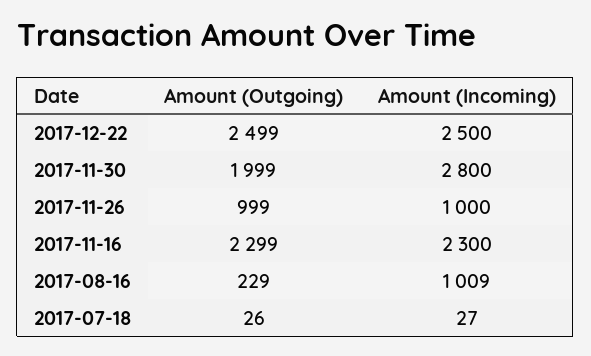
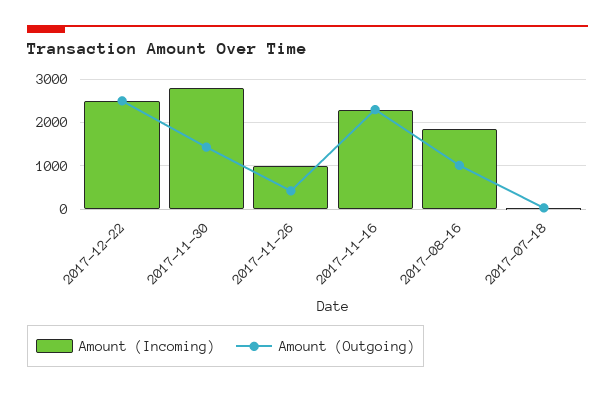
Amount (Outgoing), 2017-11-30: 1999 -> 1400
Amount (Outgoing), 2017-11-26: 999 -> 400
Amount (Outgoing), 2017-08-16: 229 -> 1000
Amount (Incoming), 2017-08-16: 1009 -> 1800

